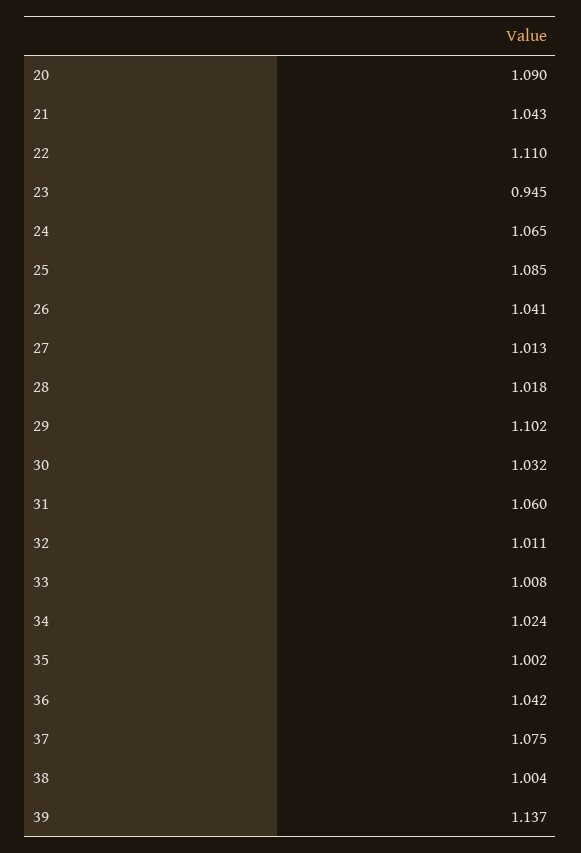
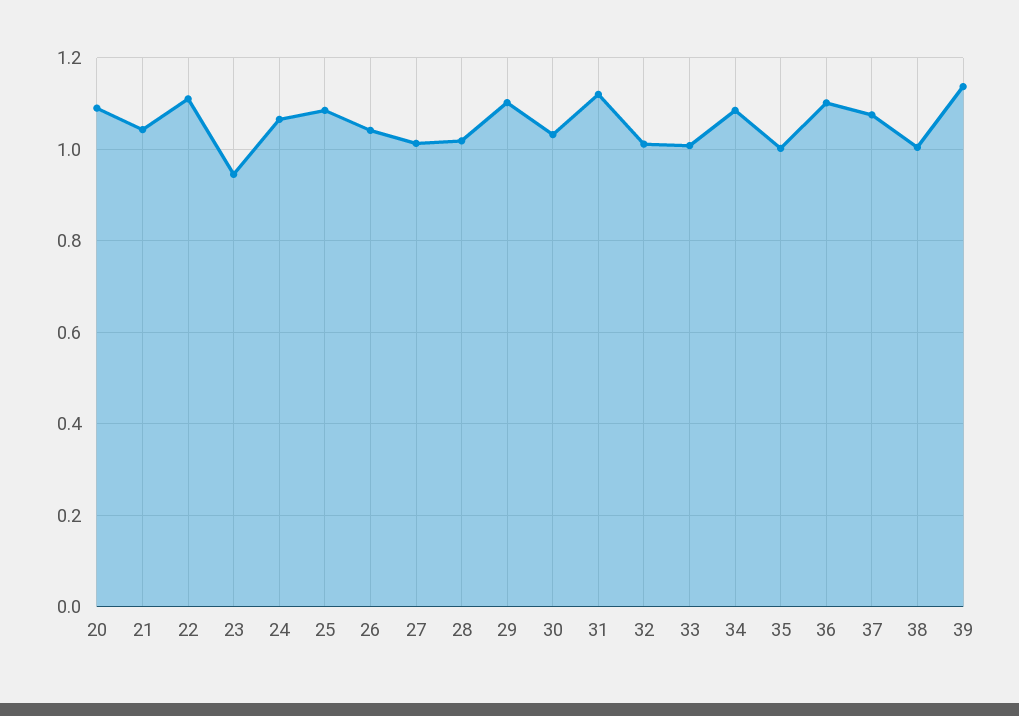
31: 1.06 -> 1.12
34: 1.024 -> 1.08
36: 1.042 -> 1.1

